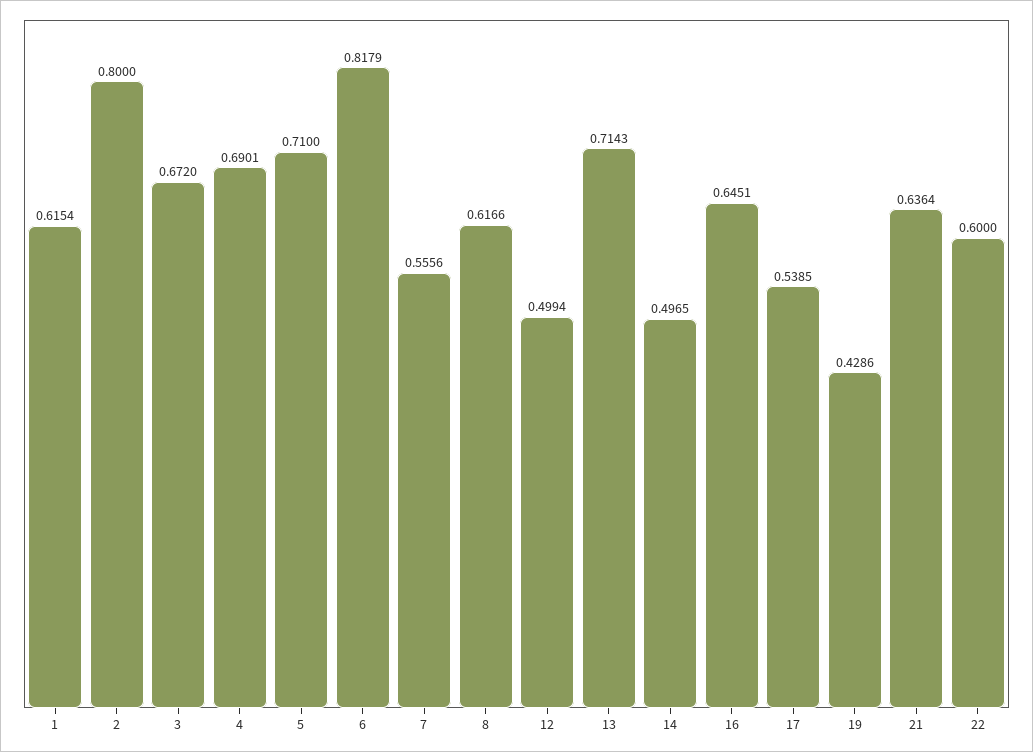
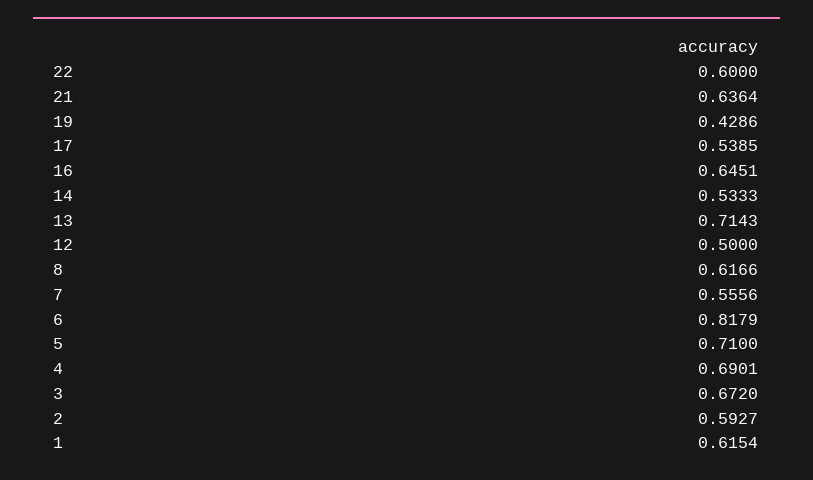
2: 0.8 -> 0.5927
12: 0.4994 -> 0.5
14: 0.4965 -> 0.5333

